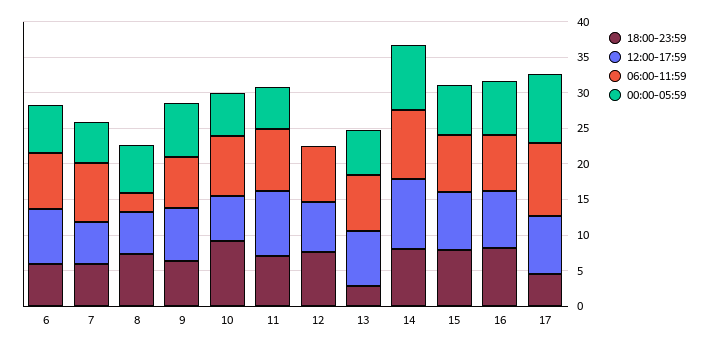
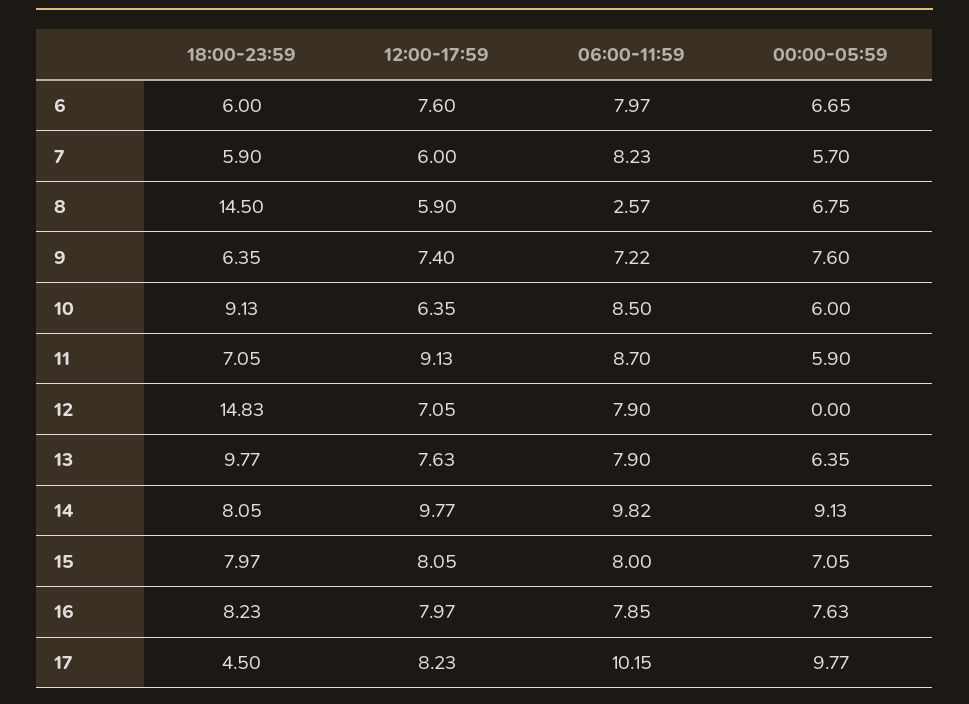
18:00-23:59, 8: 7.5 -> 14.5
18:00-23:59, 12: 7.5 -> 14.83
18:00-23:59, 13: 2.5 -> 9.77

